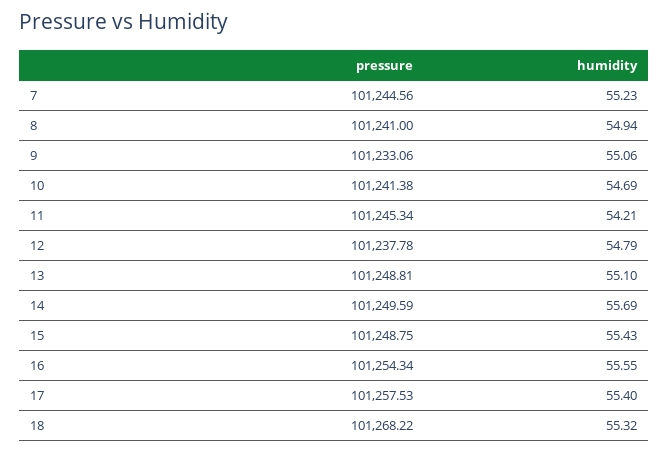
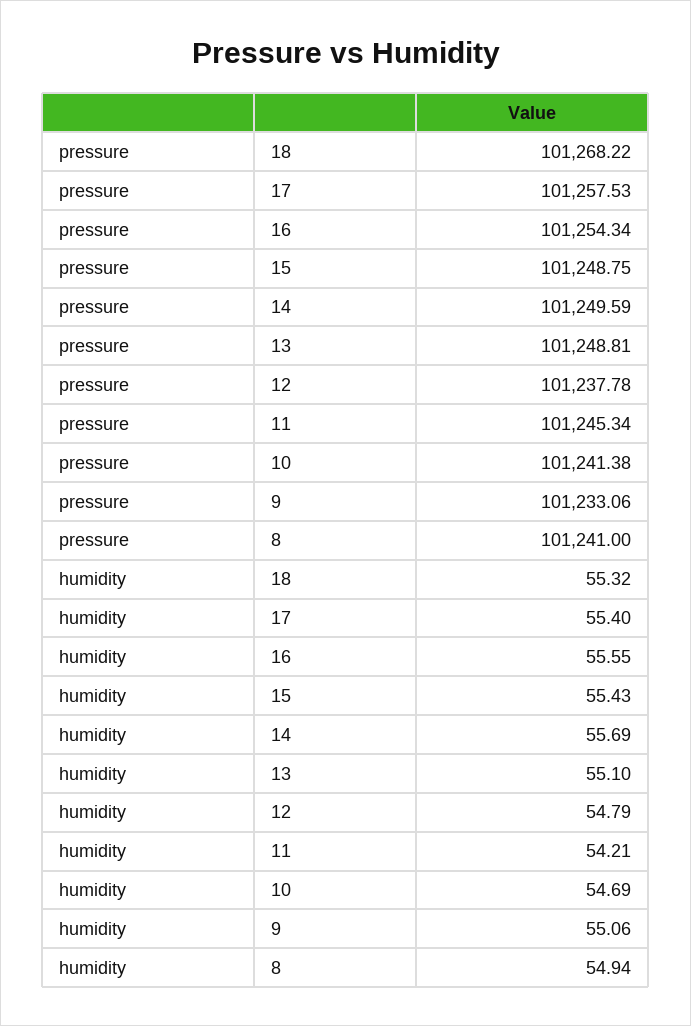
pressure, 7: 101244.56 -> none
humidity, 7: 55.23 -> none

